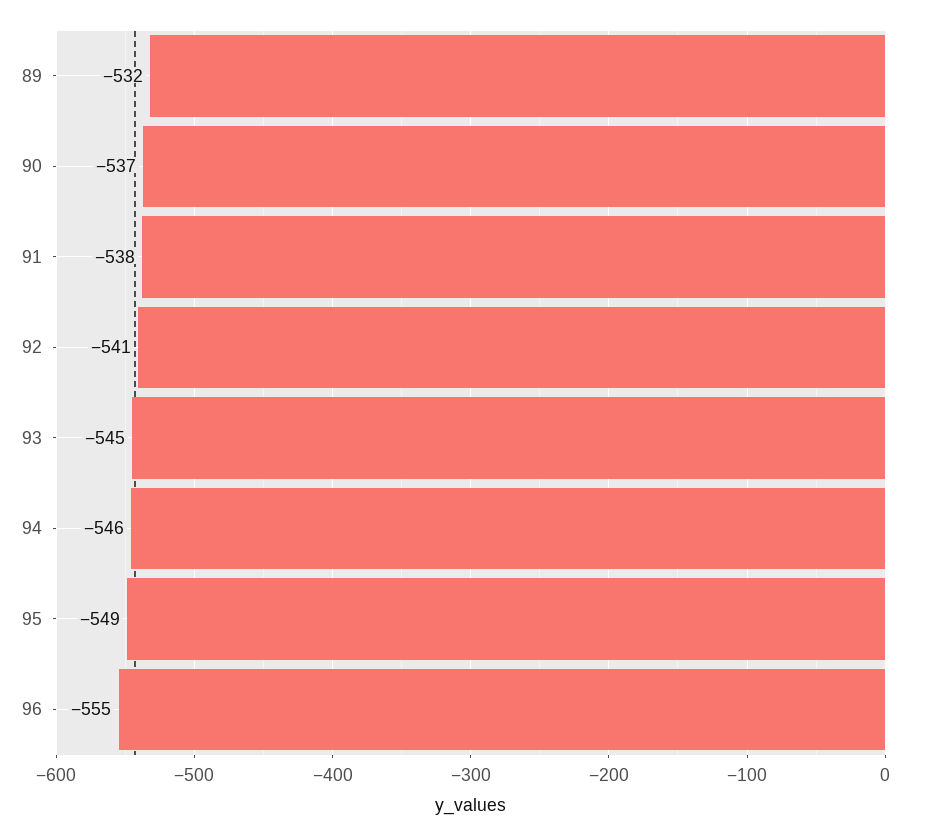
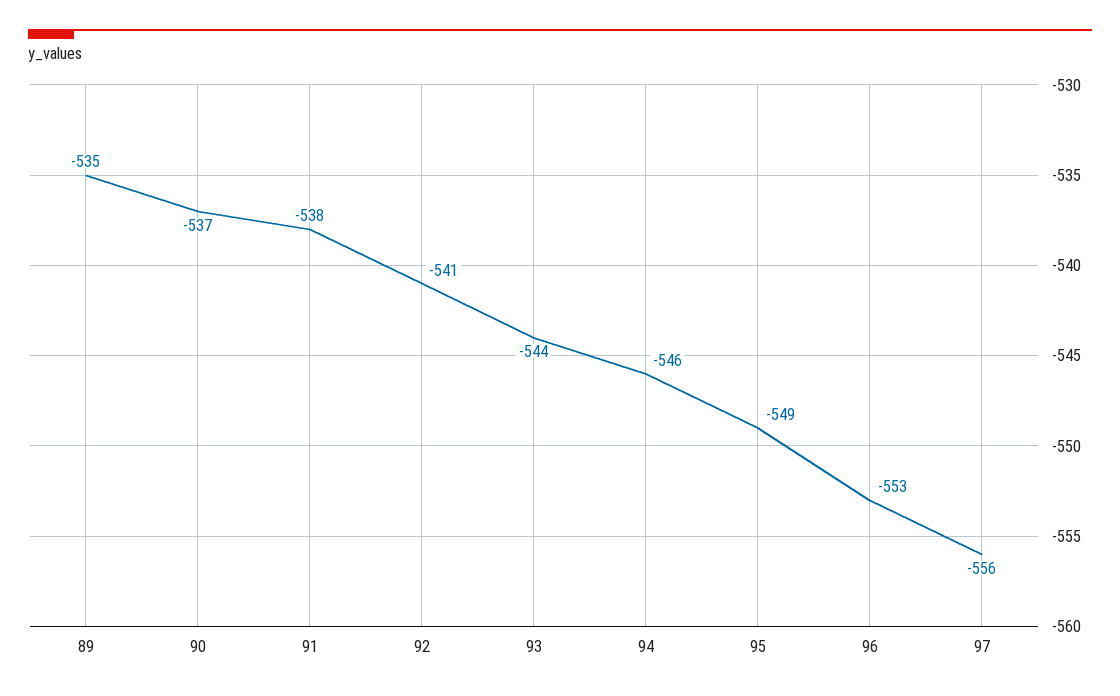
89: -532 -> -535
93: -545 -> -544
96: -555 -> -553
97: none -> -556

